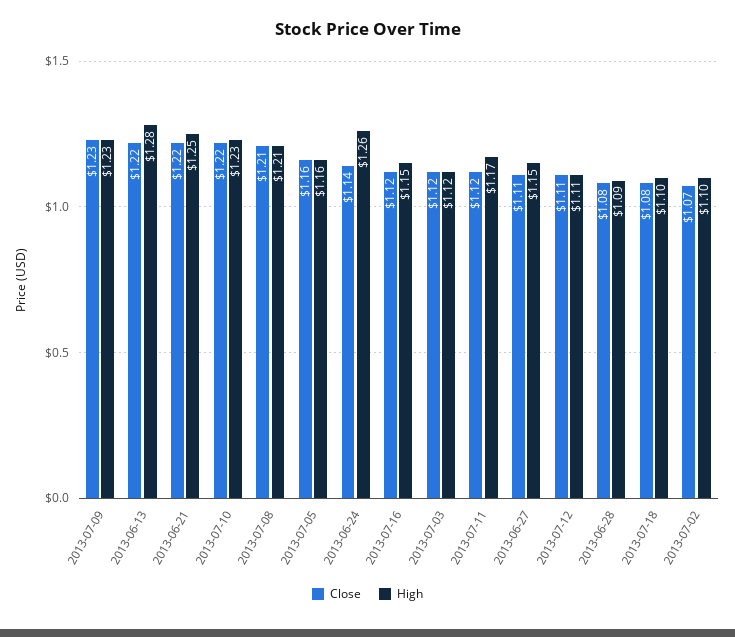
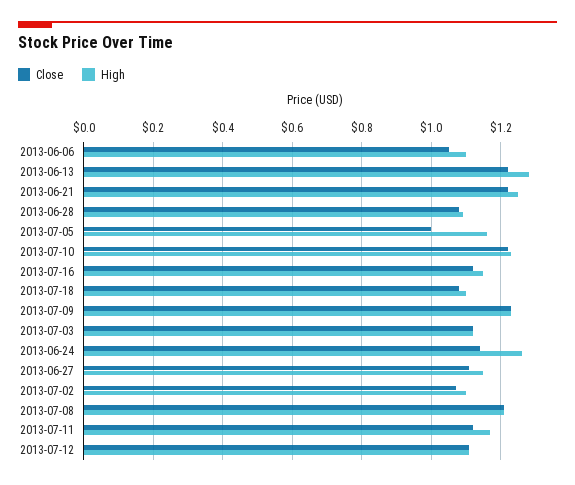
Close, 2013-07-05: 1.16 -> 1
Close, 2013-06-06: none -> 1.05
High, 2013-06-06: none -> 1.1

